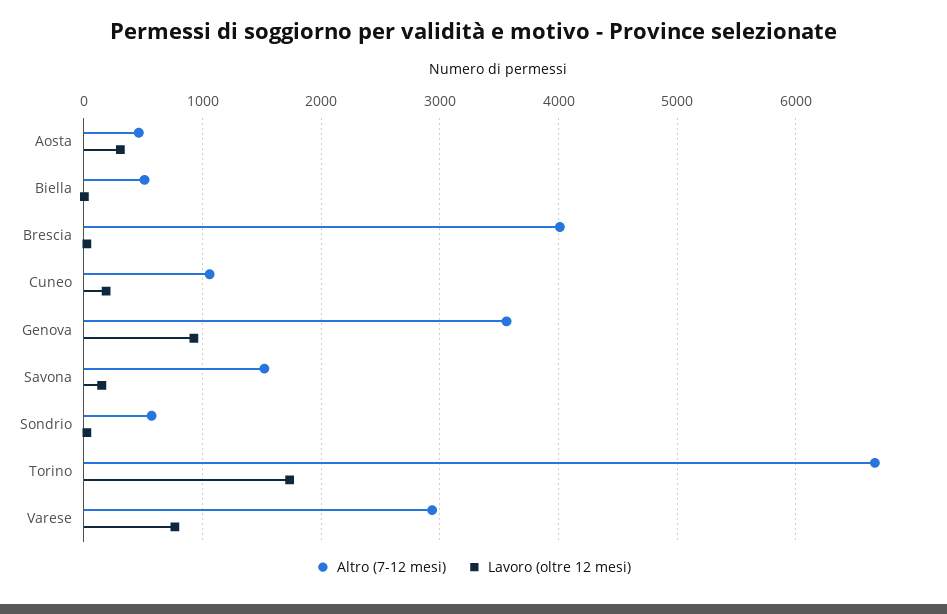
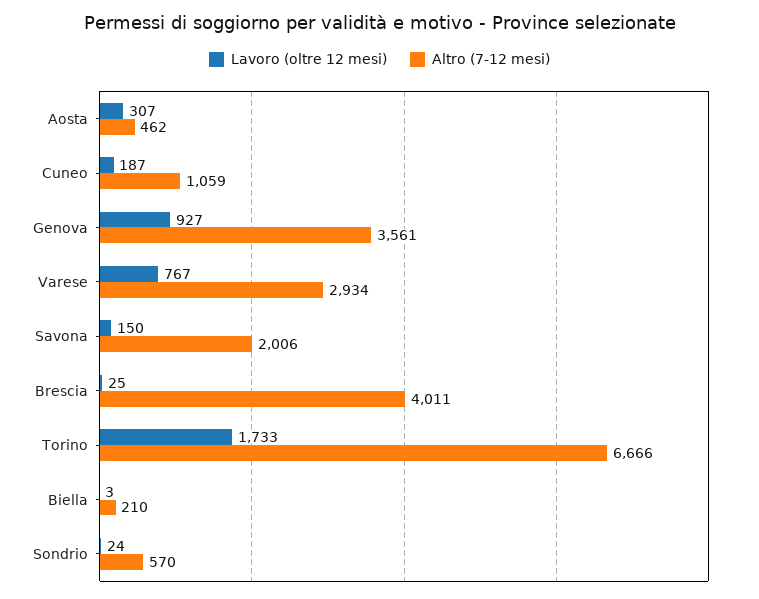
Altro (7-12 mesi), Biella: 500 -> 210
Altro (7-12 mesi), Savona: 1500 -> 2006

